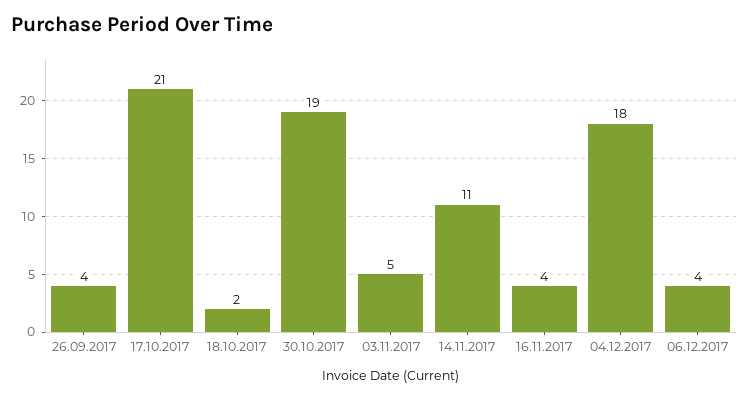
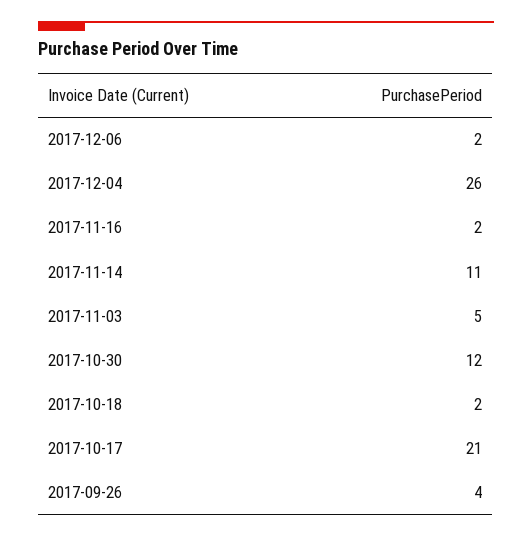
30.10.2017: 19 -> 12
16.11.2017: 4 -> 2
04.12.2017: 18 -> 26
06.12.2017: 4 -> 2

